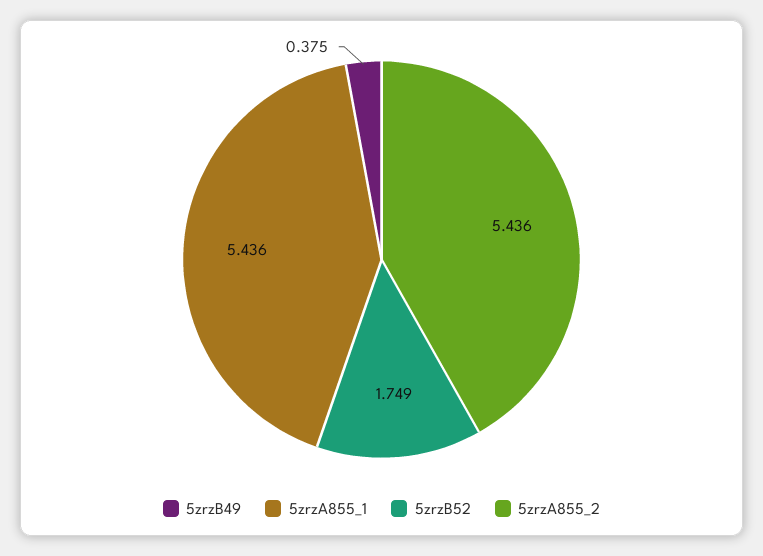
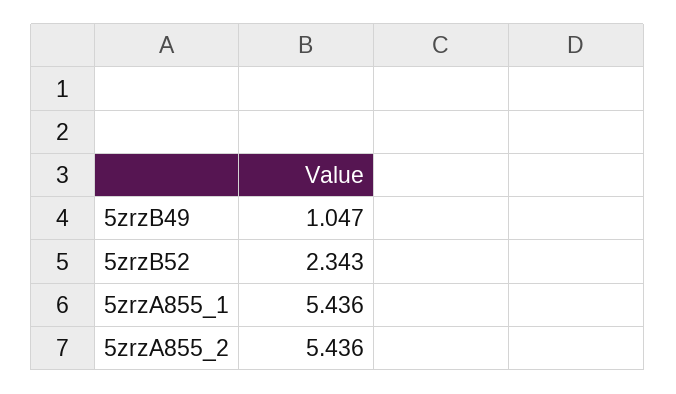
5zrzB49: 0.375 -> 1.047
5zrzB52: 1.749 -> 2.343

